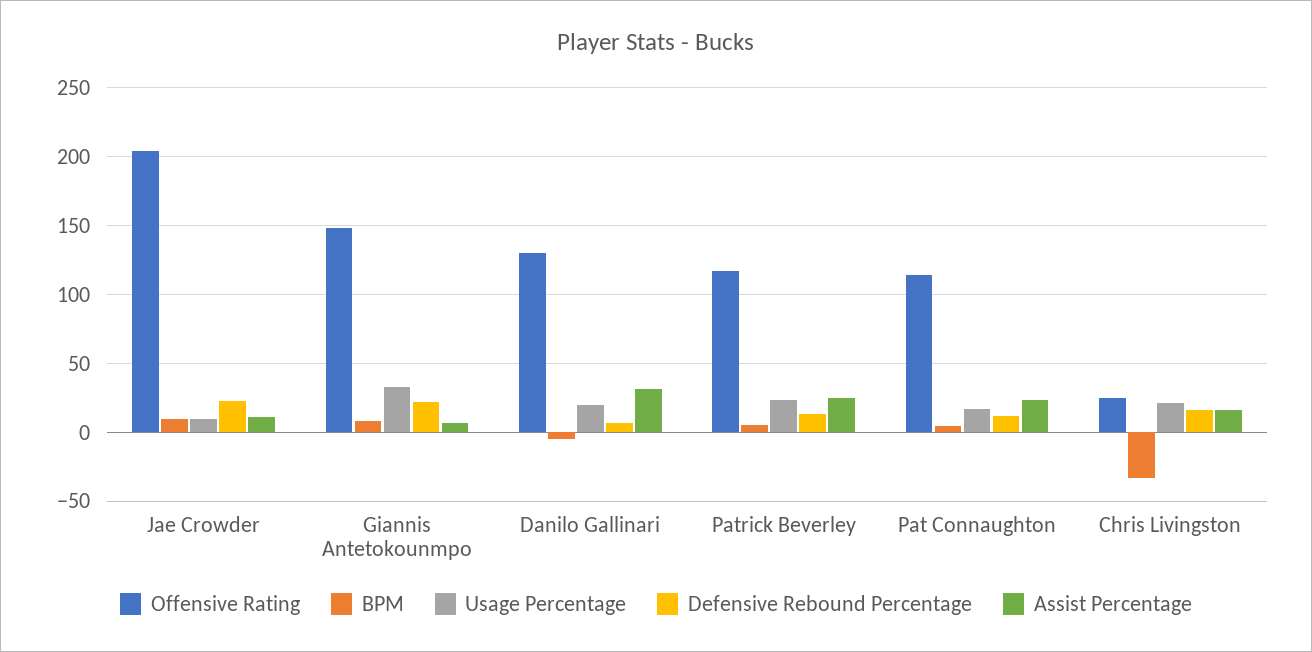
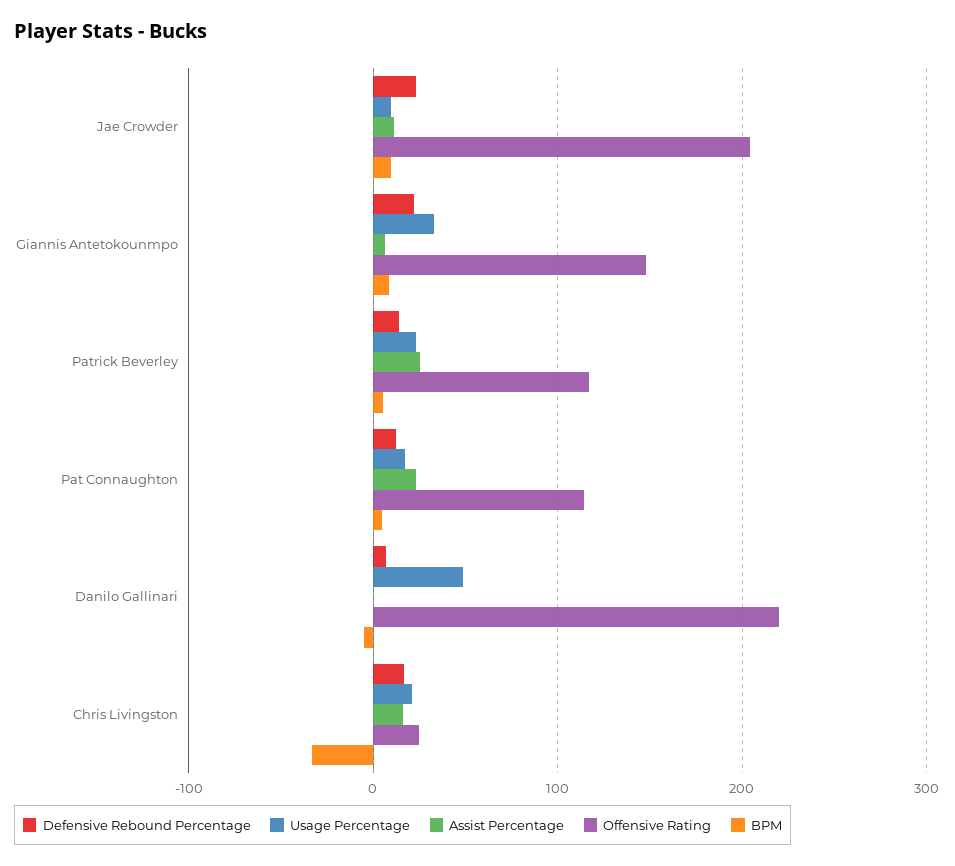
Offensive Rating, Danilo Gallinari: 130 -> 220
Usage Percentage, Danilo Gallinari: 20 -> 50
Assist Percentage, Danilo Gallinari: 30 -> 0

